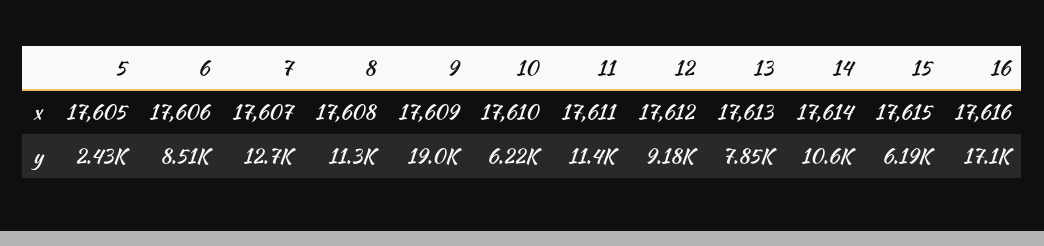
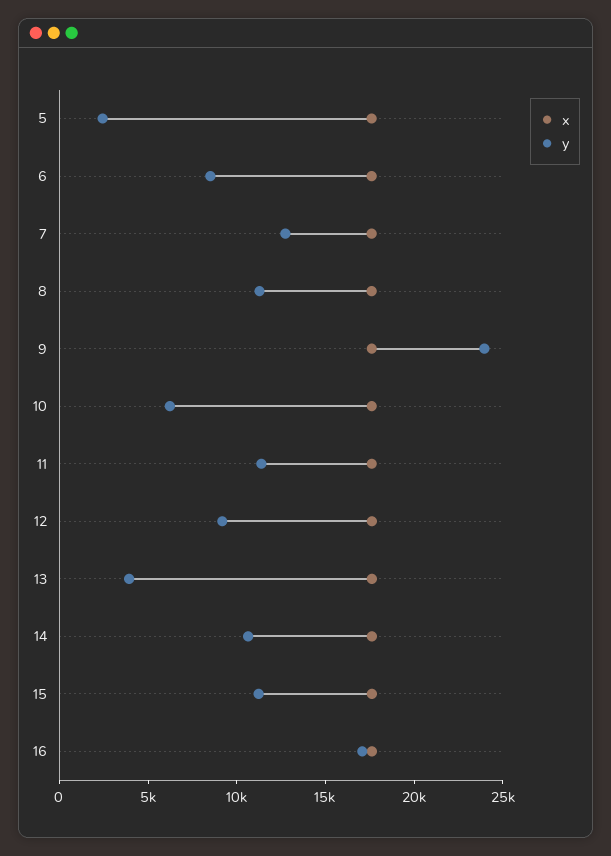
y, 9: 19000 -> 24000
y, 13: 7850 -> 4000
y, 15: 6190 -> 11000

